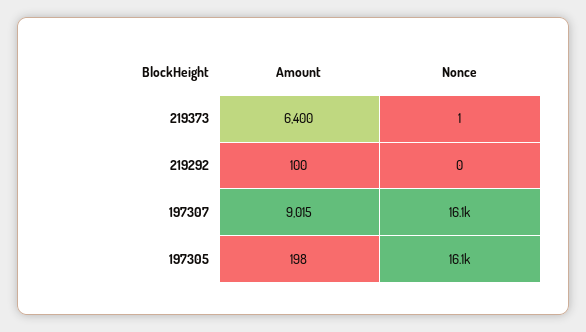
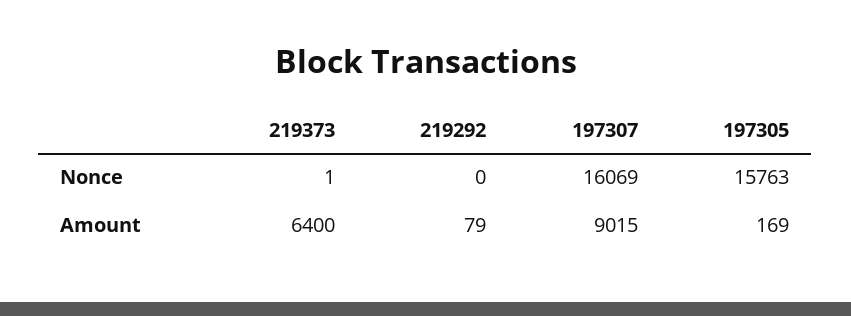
Amount, 219292: 100 -> 79
Amount, 197305: 198 -> 169
Nonce, 197305: 16100 -> 15763

